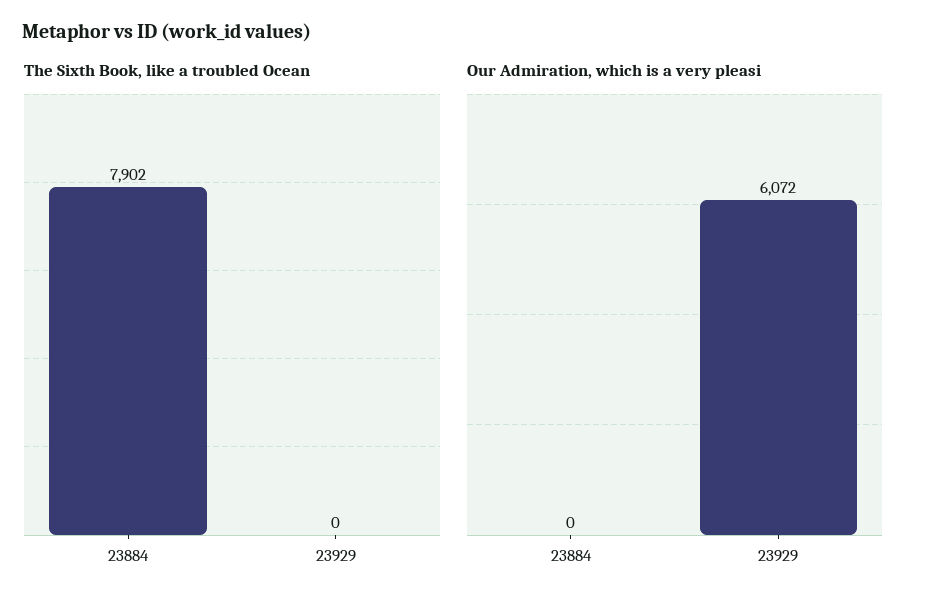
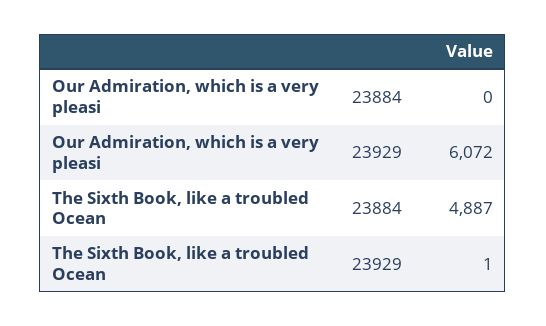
The Sixth Book, like a troubled Ocean, 23884: 7902 -> 4887
The Sixth Book, like a troubled Ocean, 23929: 0 -> 1

